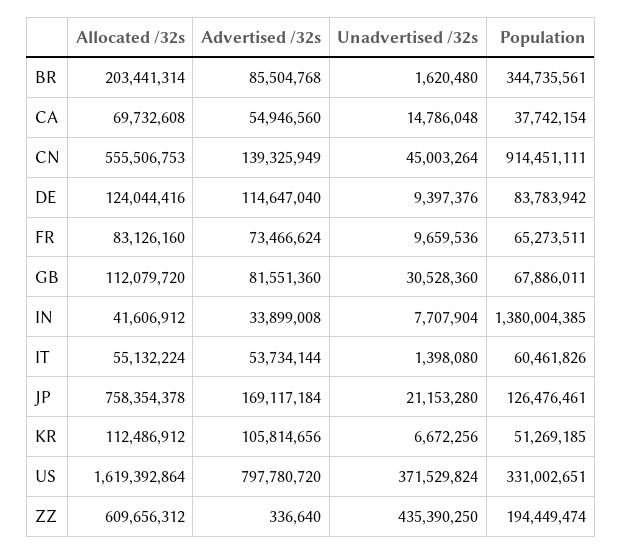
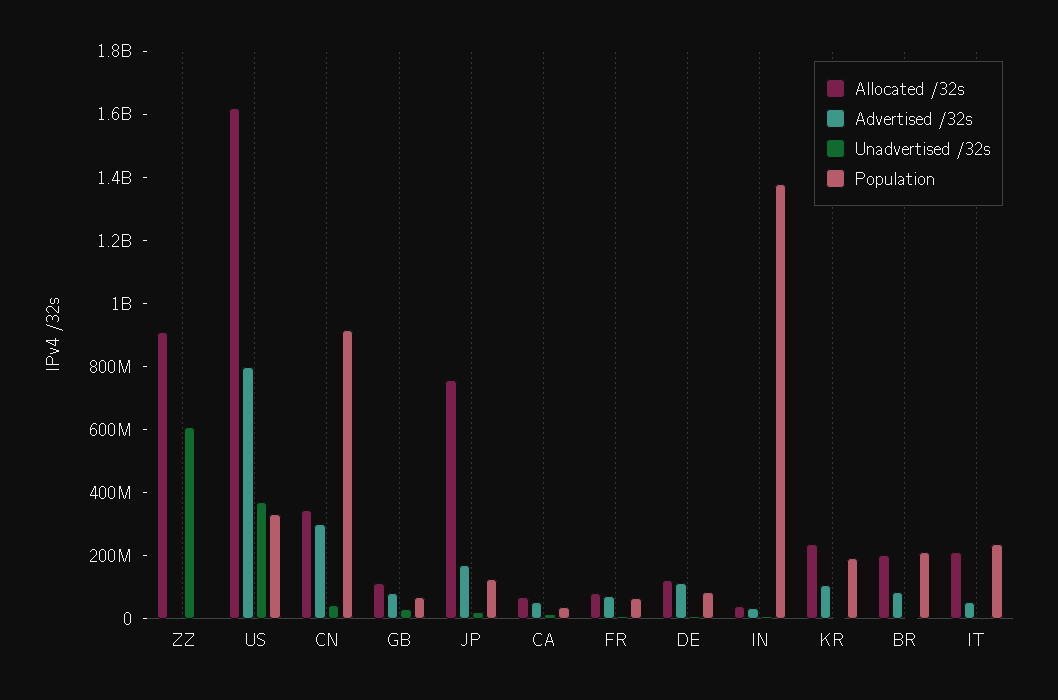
Population, BR: 344735561 -> 200000000
Allocated /32s, CN: 555506753 -> 350000000
Advertised /32s, CN: 139325949 -> 300000000
Allocated /32s, IT: 55132224 -> 200000000
Population, IT: 60461826 -> 250000000
Allocated /32s, KR: 112486912 -> 250000000
Population, KR: 51269185 -> 200000000
Allocated /32s, ZZ: 609656312 -> 900000000
Unadvertised /32s, ZZ: 435390250 -> 600000000
Population, ZZ: 194449474 -> 0

